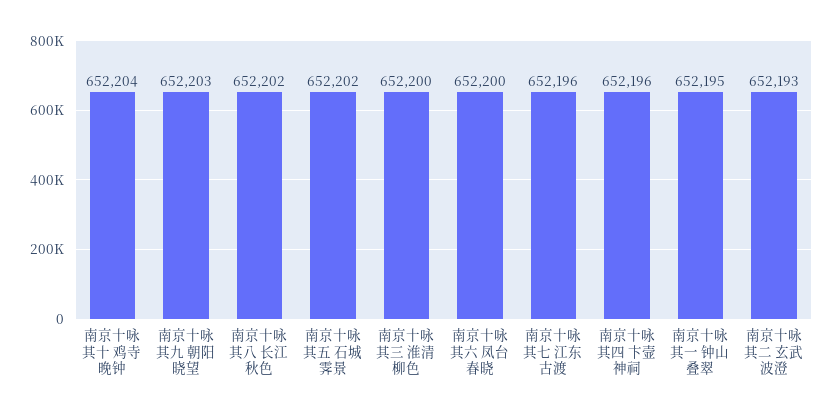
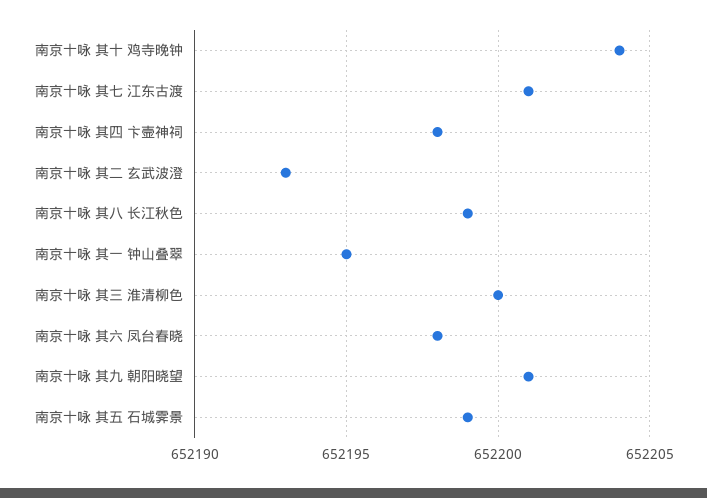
南京十咏 其九 朝阳晓望: 652203 -> 652201
南京十咏 其八 长江秋色: 652202 -> 652199
南京十咏 其五 石城霁景: 652202 -> 652199
南京十咏 其六 凤台春晓: 652200 -> 652198
南京十咏 其七 江东古渡: 652196 -> 652201
南京十咏 其四 卞壸神祠: 652196 -> 652198

